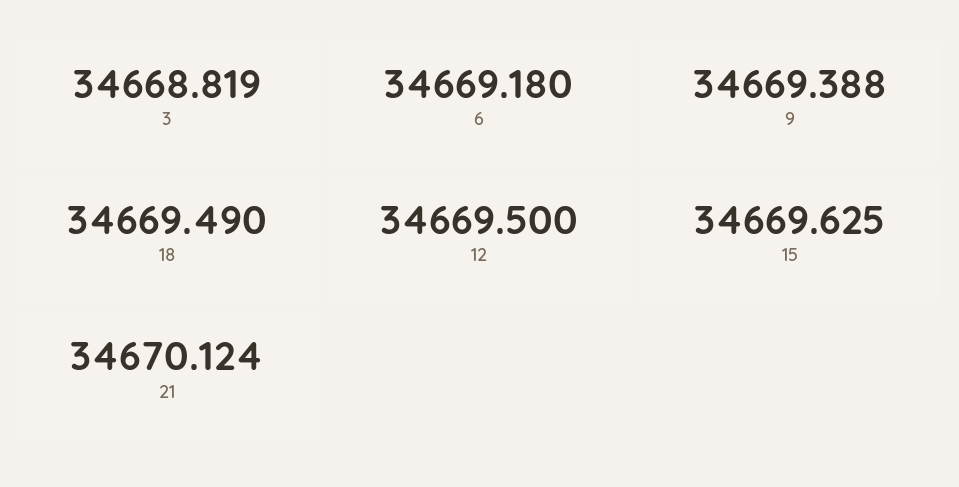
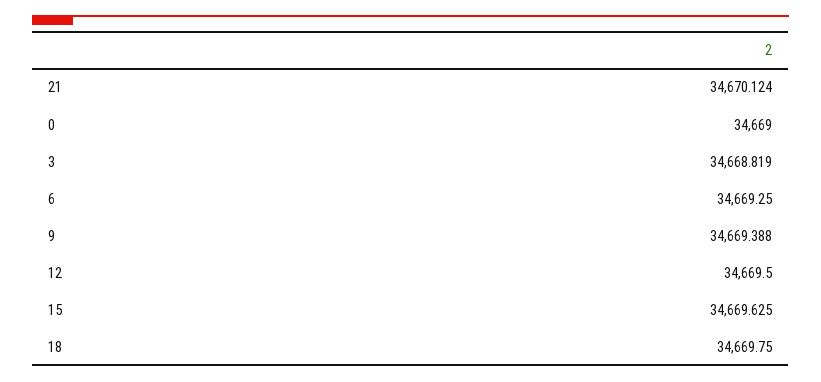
6: 34669.18 -> 34669.25
18: 34669.49 -> 34669.75
0: none -> 34669

